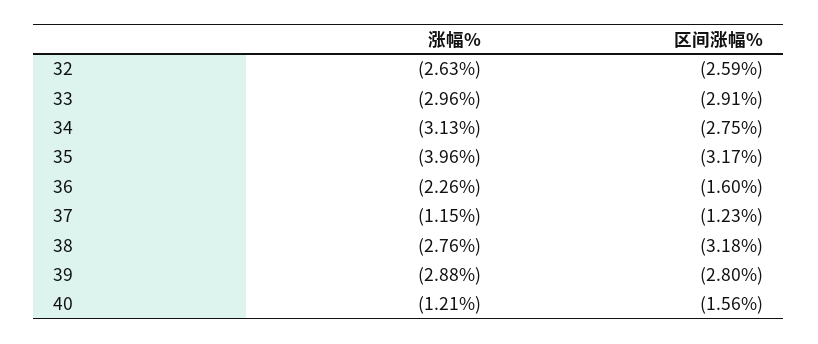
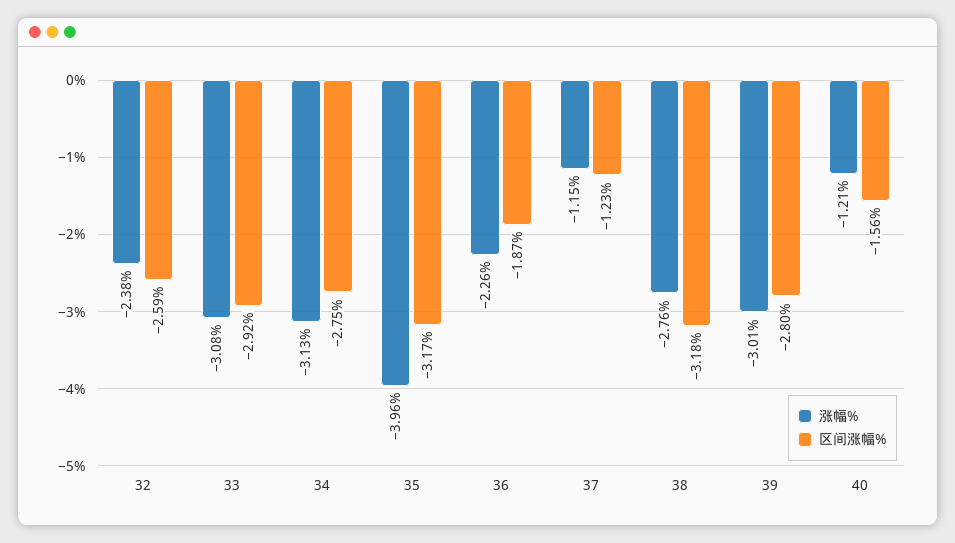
涨幅%, 32: -2.63 -> -2.38
涨幅%, 33: -2.96 -> -3.08
区间涨幅%, 33: -2.91 -> -2.92
区间涨幅%, 36: -1.6 -> -1.87
涨幅%, 39: -2.88 -> -3.01

